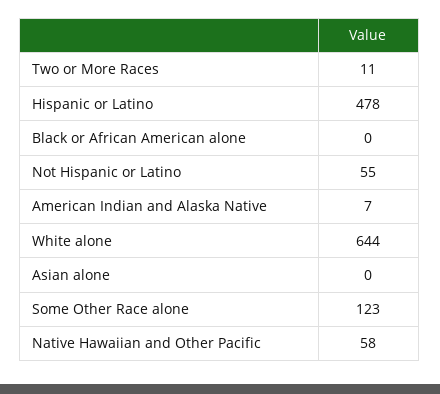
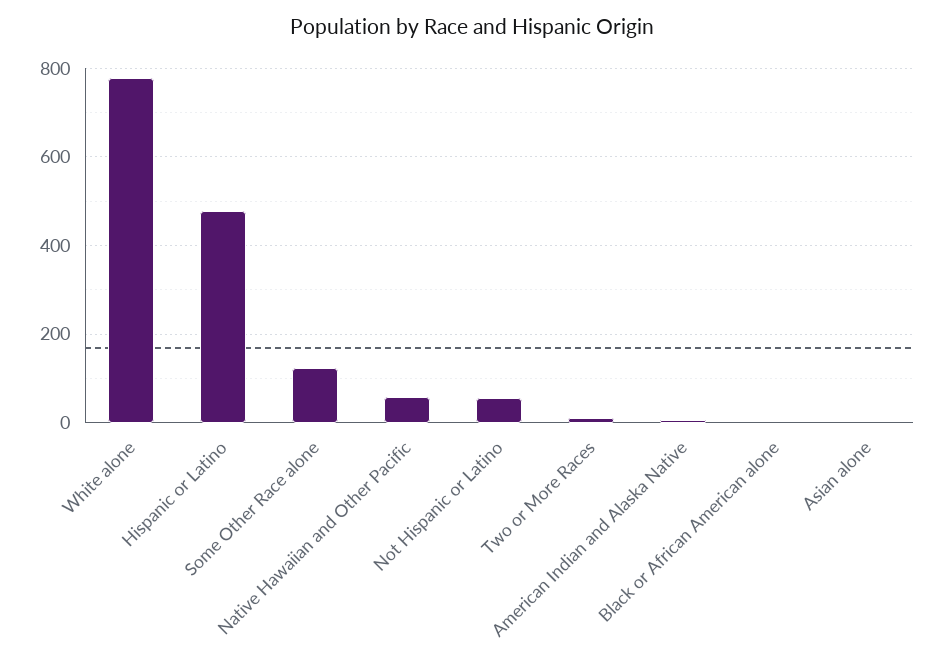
White alone: 644 -> 780

